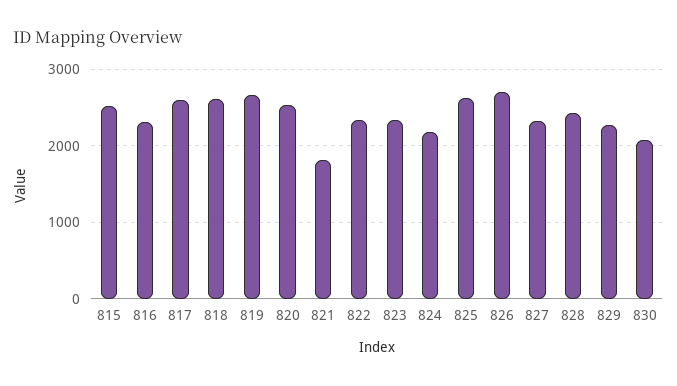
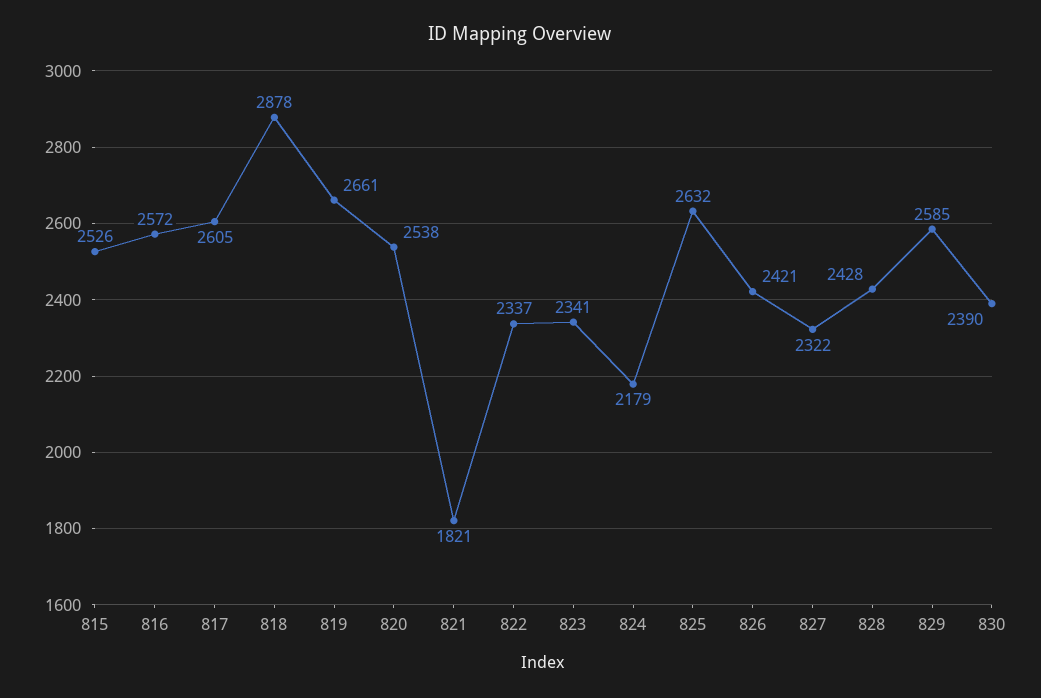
816: 2300 -> 2572
818: 2600 -> 2878
826: 2700 -> 2421
829: 2300 -> 2585
830: 2100 -> 2390

